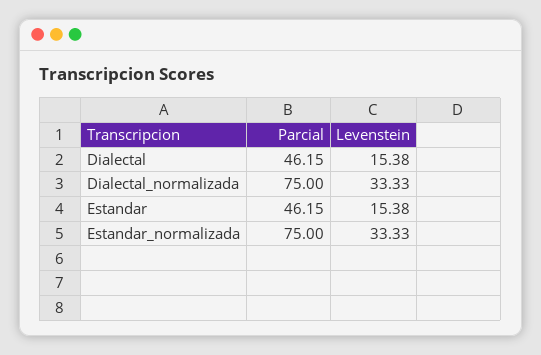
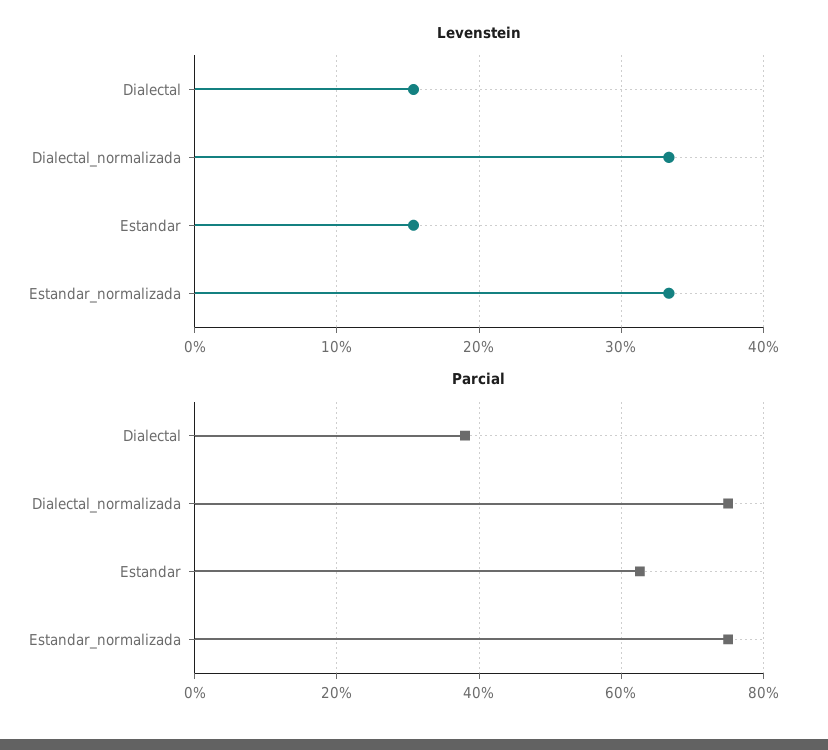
Parcial, Dialectal: 46.15 -> 38
Parcial, Estandar: 46.15 -> 62

